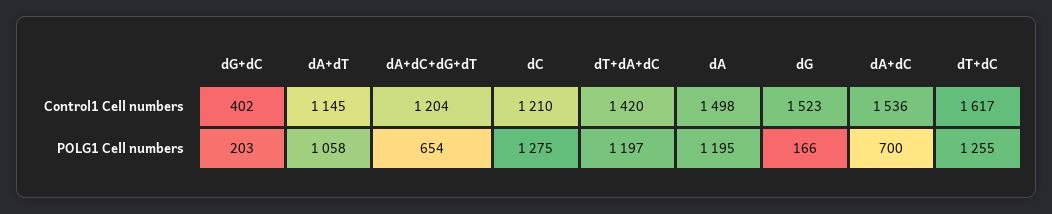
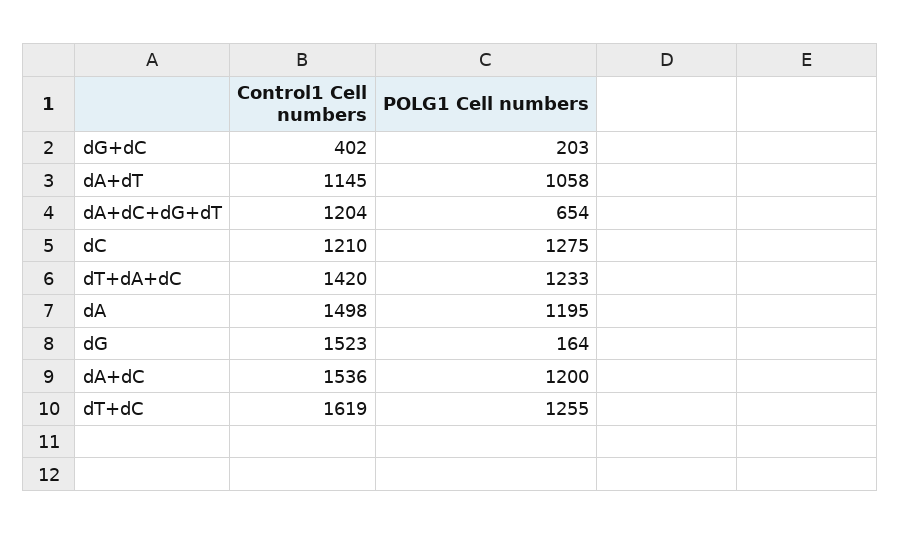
dT+dC, Control1 Cell numbers: 1617 -> 1619
dT+dA+dC, POLG1 Cell numbers: 1197 -> 1233
dG, POLG1 Cell numbers: 166 -> 164
dA+dC, POLG1 Cell numbers: 700 -> 1200

